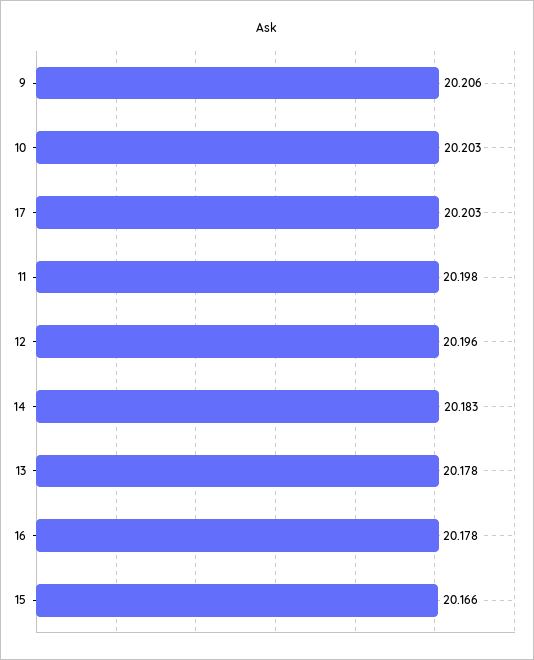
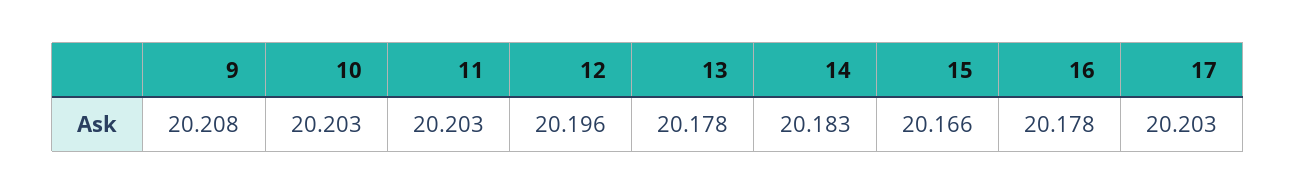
9: 20.206 -> 20.208
11: 20.198 -> 20.203

